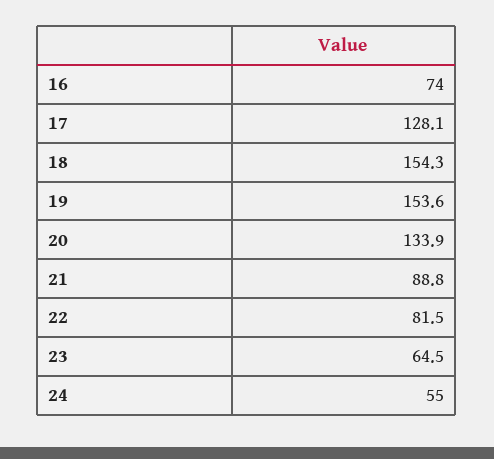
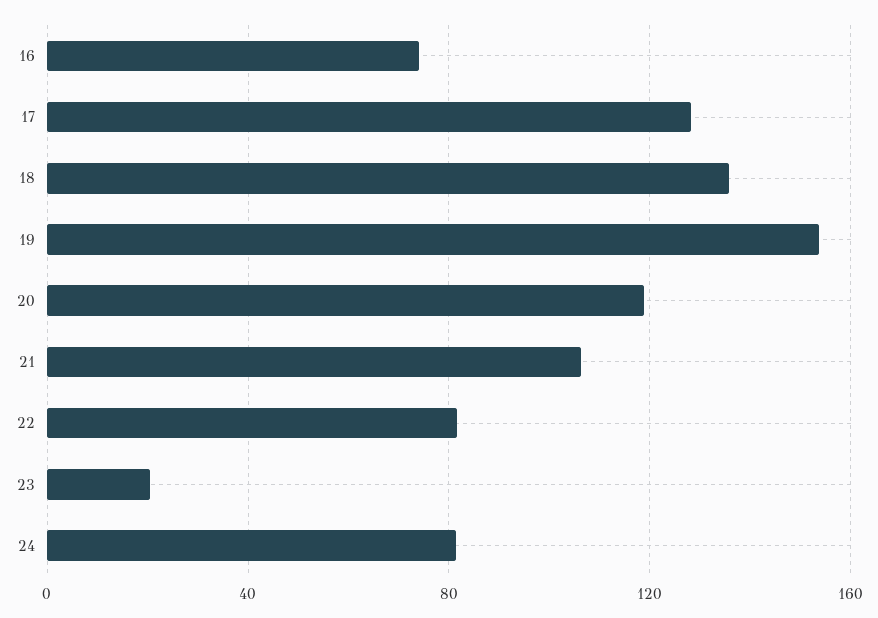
18: 154.3 -> 135
20: 133.9 -> 120
21: 88.8 -> 105
23: 64.5 -> 20
24: 55 -> 80

